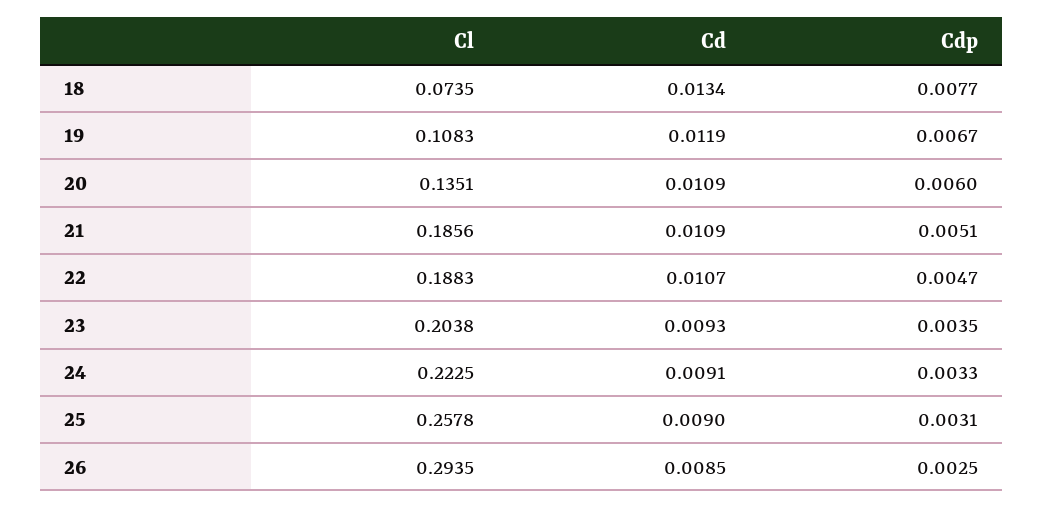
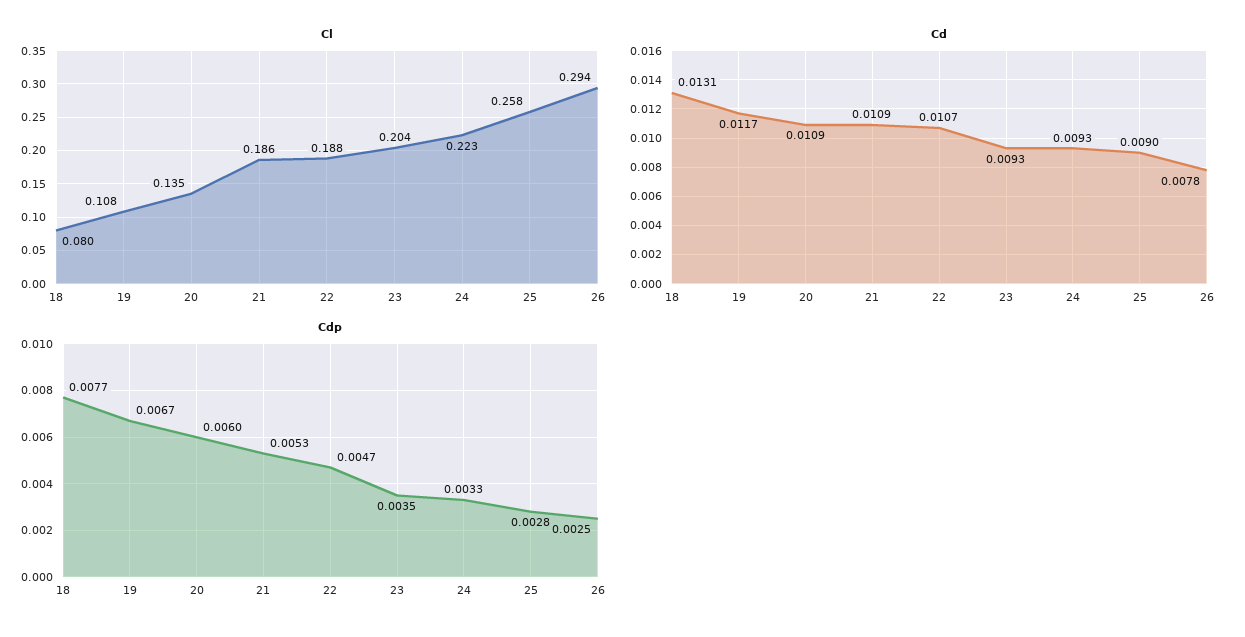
Cl, 18: 0.0735 -> 0.08
Cd, 18: 0.0134 -> 0.0131
Cd, 19: 0.0119 -> 0.0117
Cdp, 21: 0.0051 -> 0.0053
Cd, 24: 0.0091 -> 0.0093
Cdp, 25: 0.0031 -> 0.0028
Cd, 26: 0.0085 -> 0.0078

